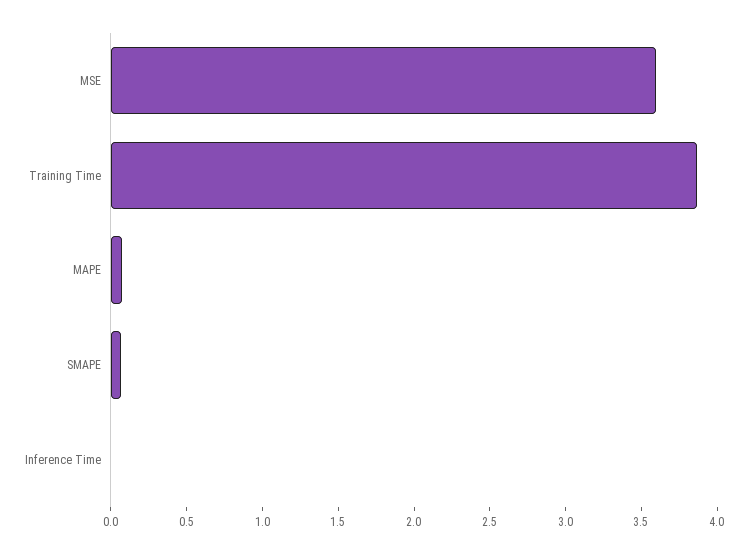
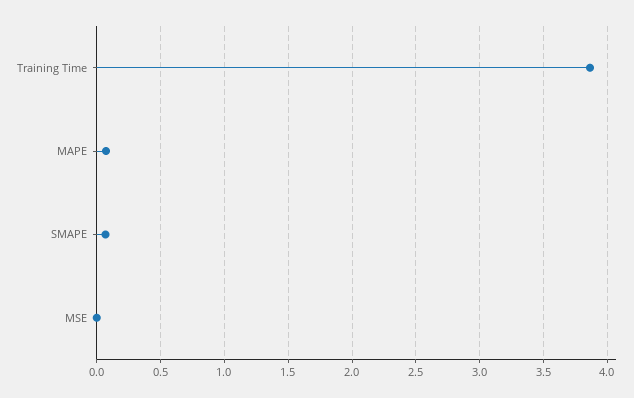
MSE: 3.6 -> 0
Inference Time: 0 -> none

